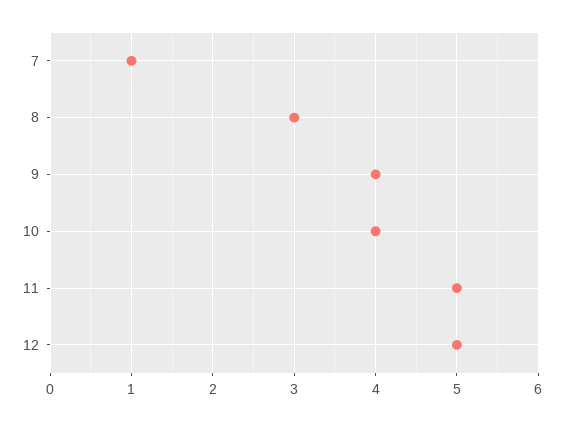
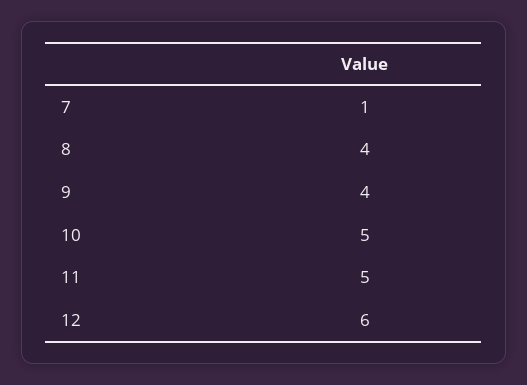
8: 3 -> 4
10: 4 -> 5
12: 5 -> 6

